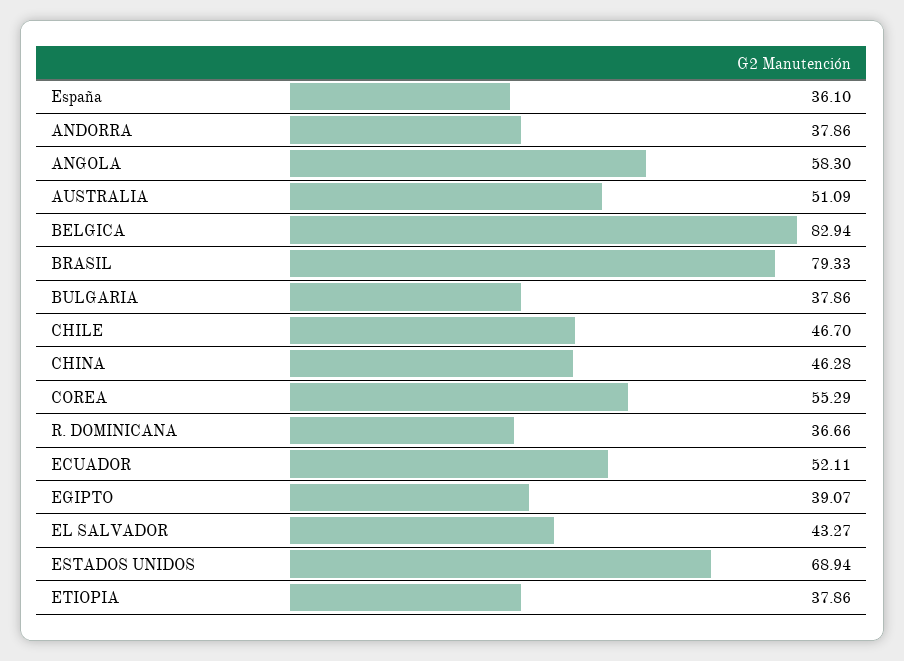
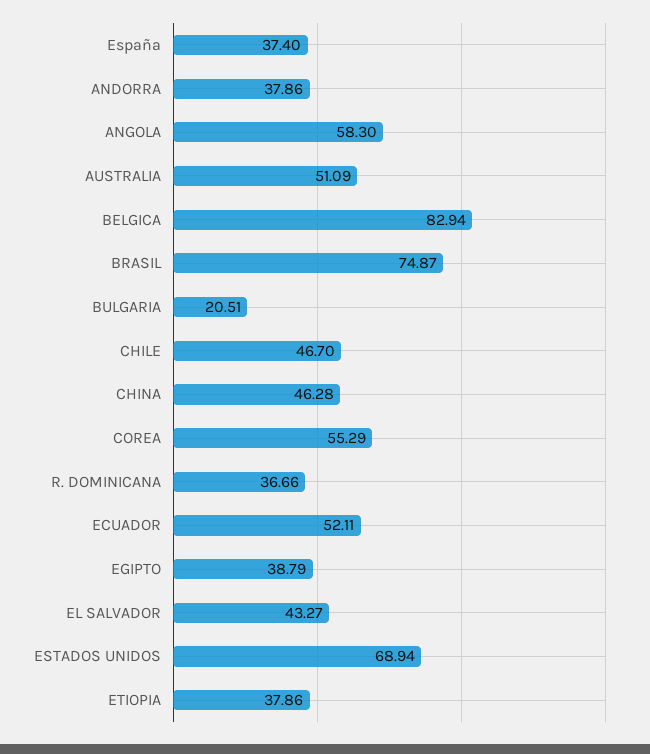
España: 36.1 -> 37.4
BRASIL: 79.33 -> 74.87
BULGARIA: 37.86 -> 20.51
EGIPTO: 39.07 -> 38.79

